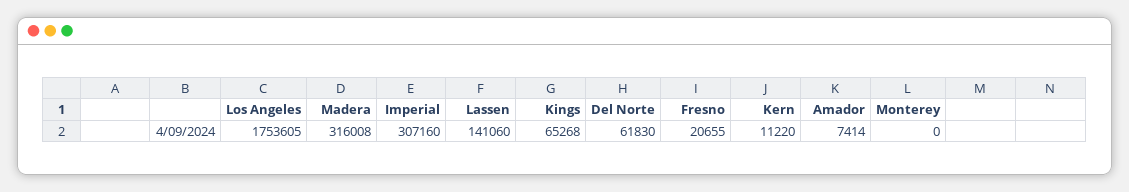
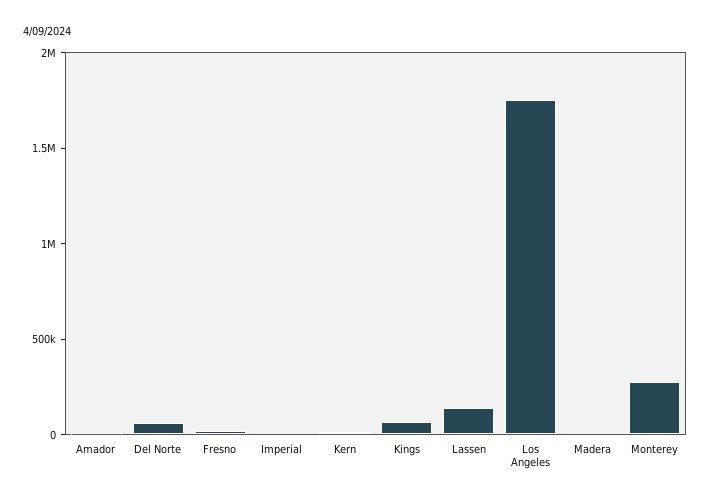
Madera: 316008 -> 0
Imperial: 307160 -> 0
Monterey: 0 -> 300000

